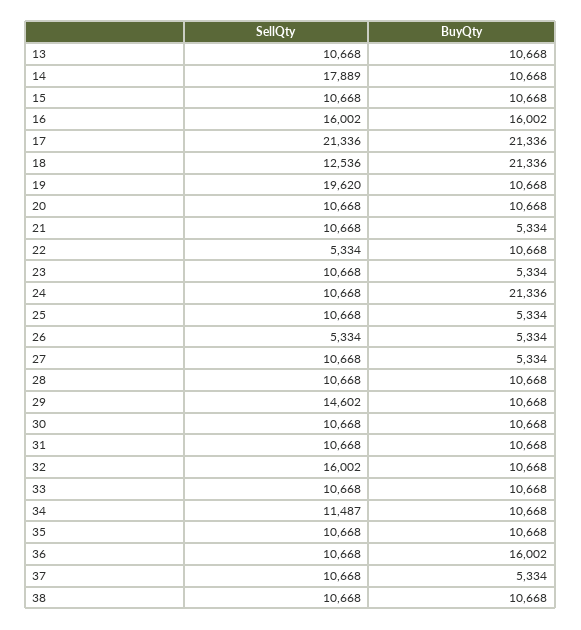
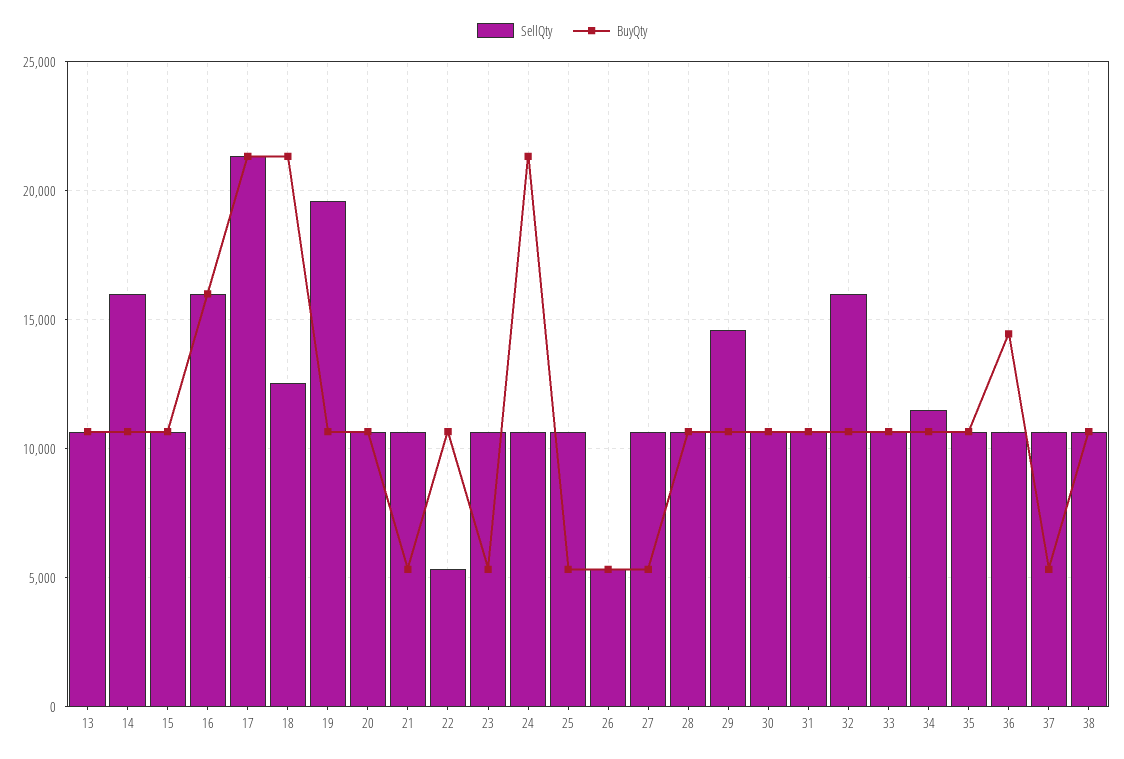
SellQty, 14: 17889 -> 16000
BuyQty, 36: 16002 -> 14500

